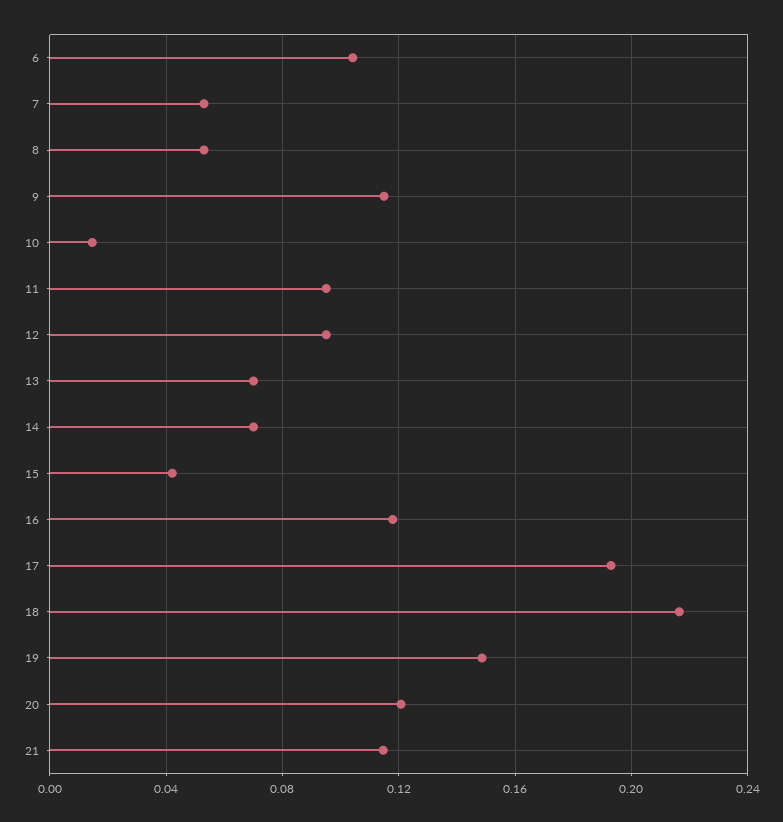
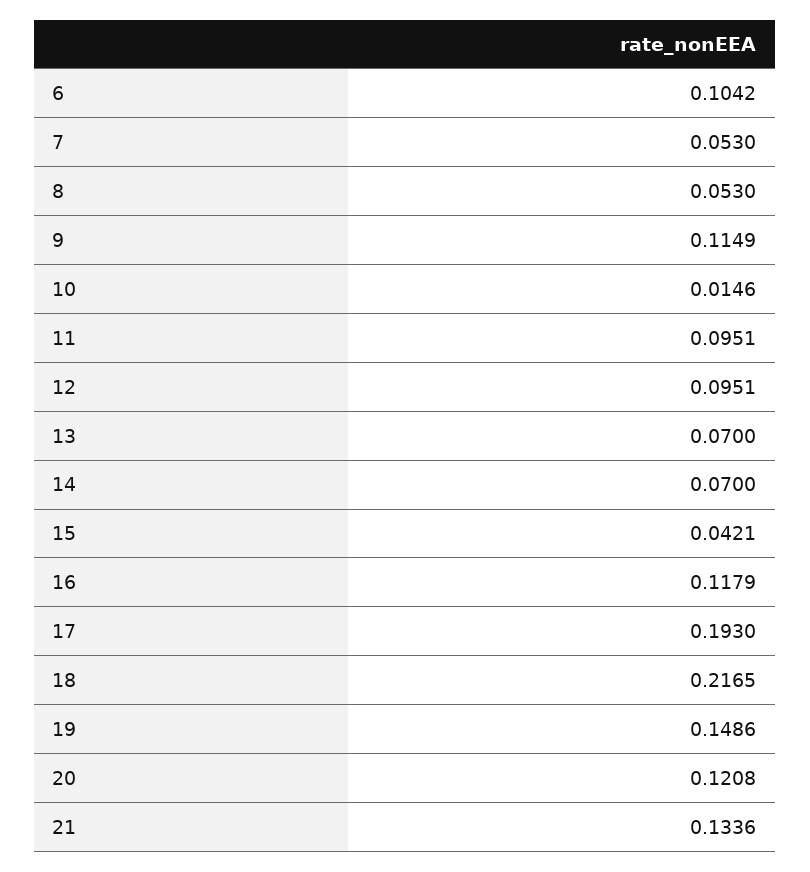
21: 0.115 -> 0.1336

